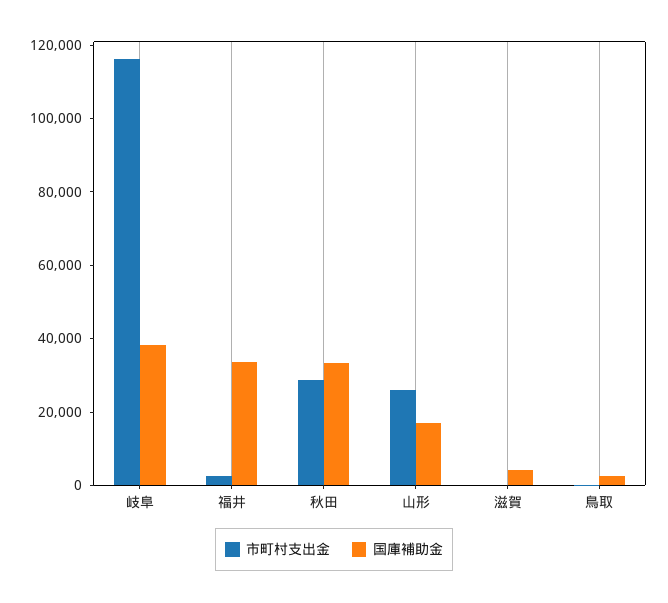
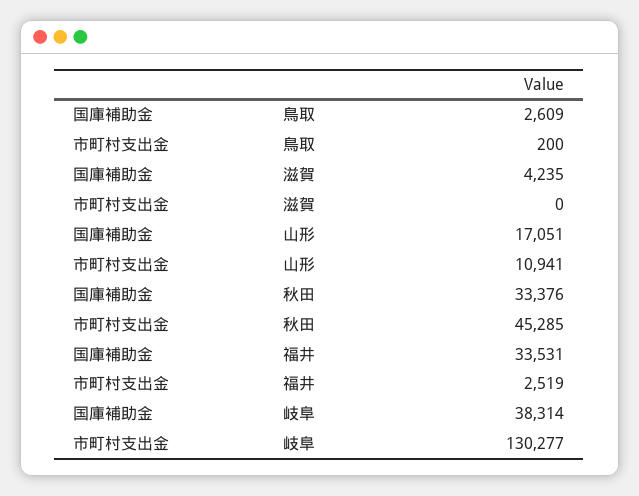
市町村支出金, 岐阜: 115000 -> 130277
市町村支出金, 秋田: 30000 -> 45285
市町村支出金, 山形: 25000 -> 10941

